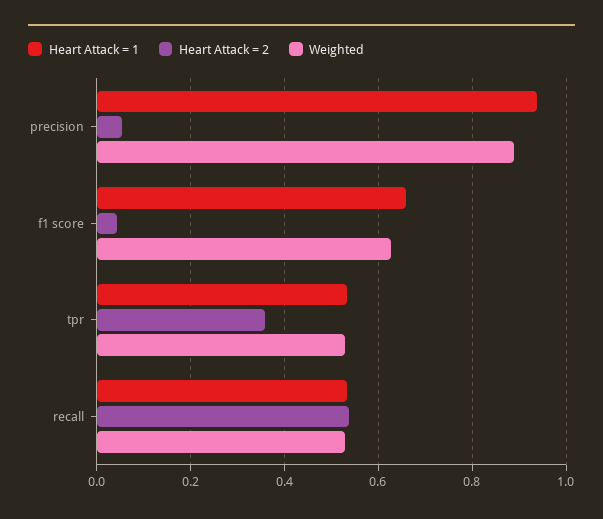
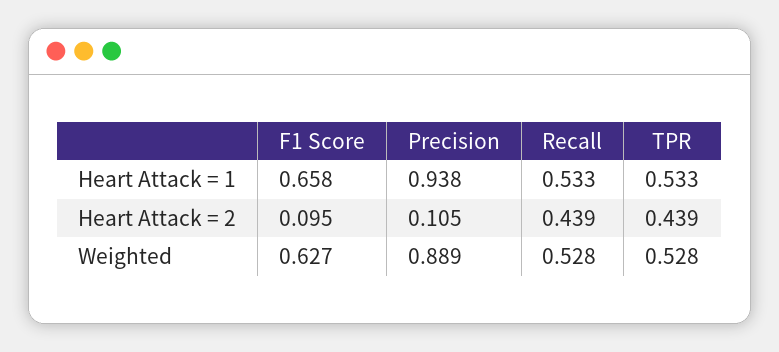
Heart Attack = 2, precision: 0.06 -> 0.105
Heart Attack = 2, f1 score: 0.04 -> 0.095
Heart Attack = 2, tpr: 0.36 -> 0.439
Heart Attack = 2, recall: 0.54 -> 0.439

